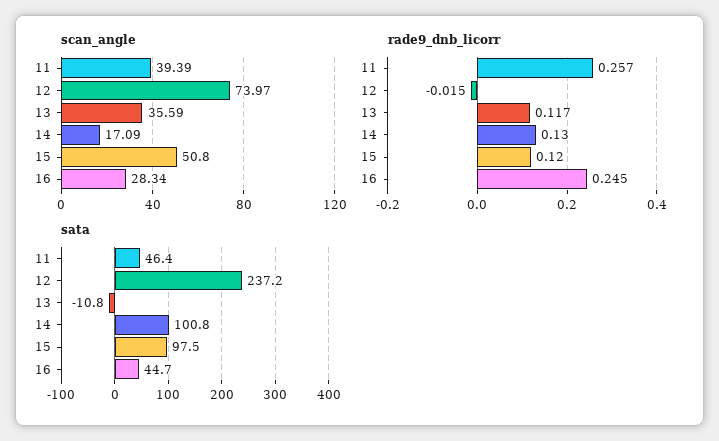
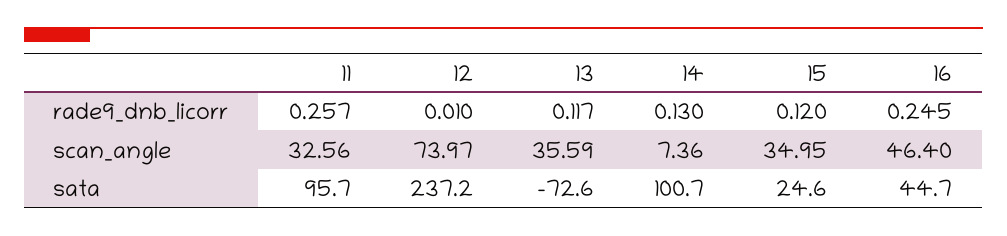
scan_angle, 11: 39.39 -> 32.56
scan_angle, 14: 17.09 -> 7.36
scan_angle, 15: 50.8 -> 34.95
scan_angle, 16: 28.34 -> 46.4
rade9_dnb_licorr, 12: -0.015 -> 0.01
sata, 11: 46.4 -> 95.7
sata, 13: -10.8 -> -72.6
sata, 14: 100.8 -> 100.7
sata, 15: 97.5 -> 24.6

